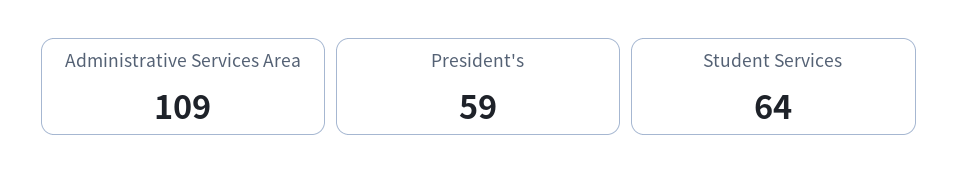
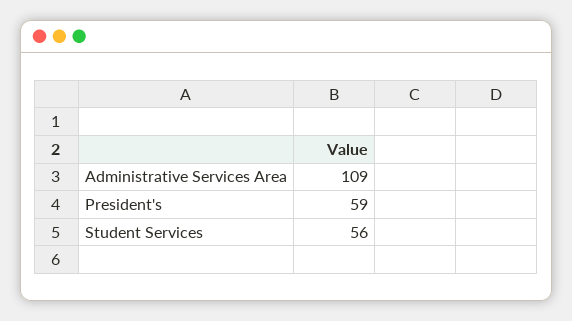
Student Services: 64 -> 56

